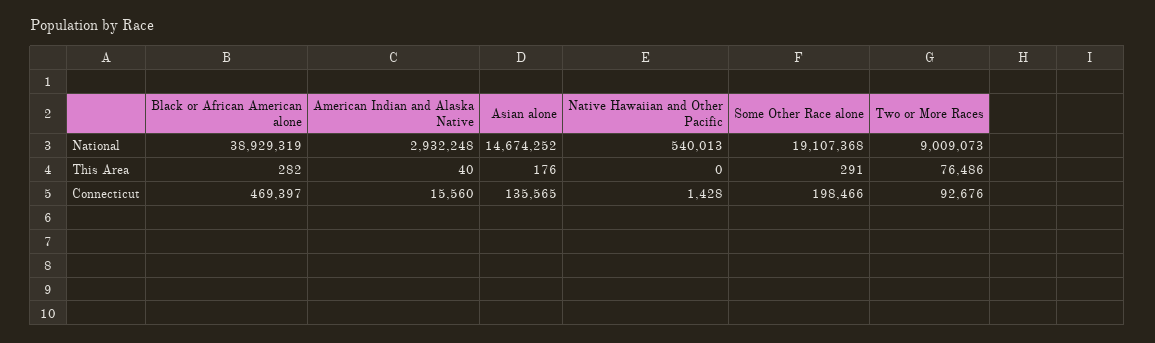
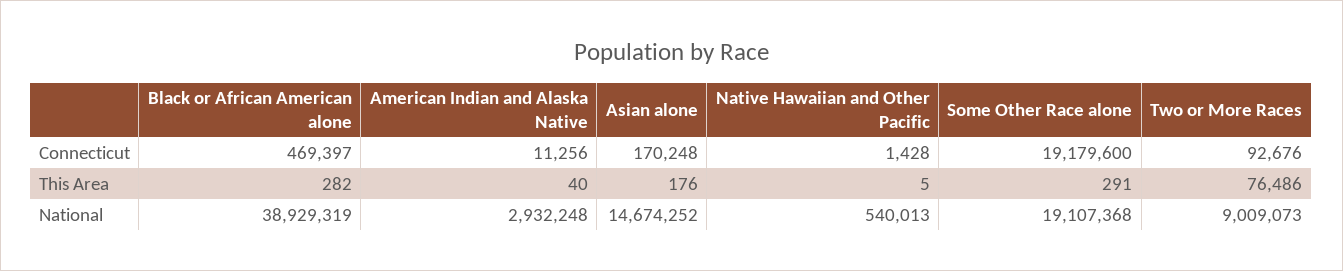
Native Hawaiian and Other Pacific, This Area: 0 -> 5
American Indian and Alaska Native, Connecticut: 15560 -> 11256
Asian alone, Connecticut: 135565 -> 170248
Some Other Race alone, Connecticut: 198466 -> 19179600

